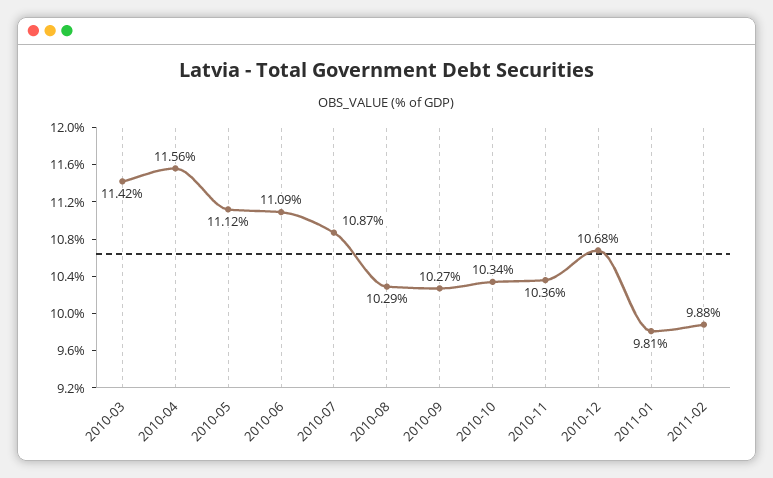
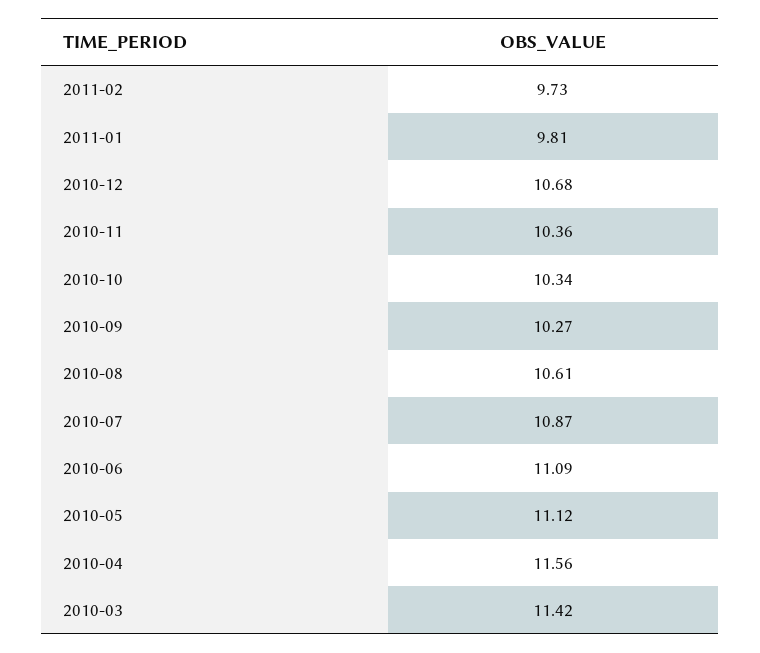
2010-08: 10.29 -> 10.61
2011-02: 9.88 -> 9.73

